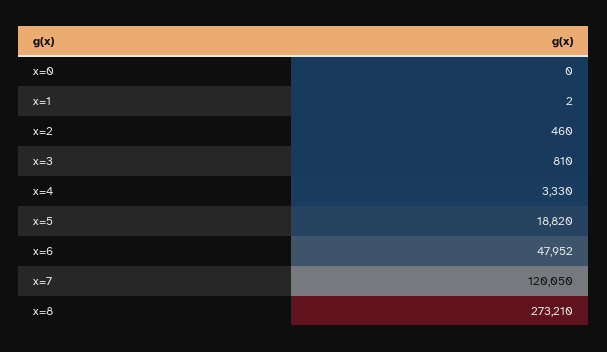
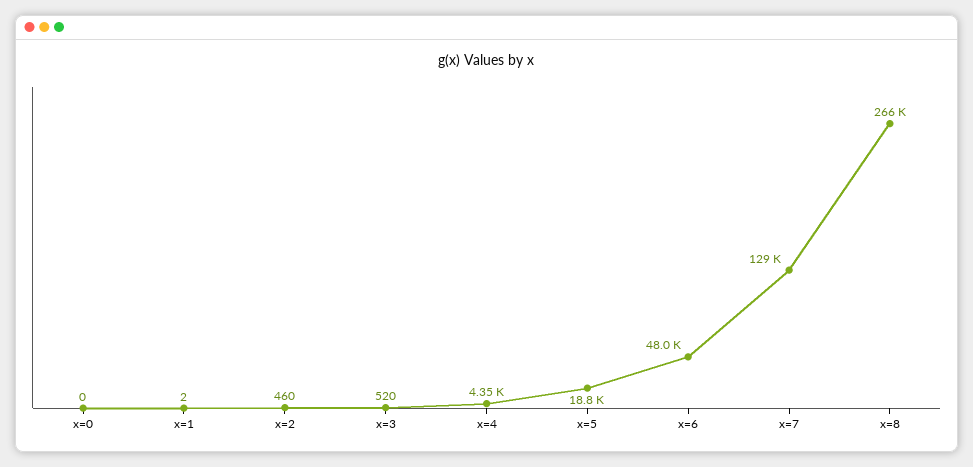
x=3: 810 -> 520
x=4: 3330 -> 4350
x=7: 120050 -> 129000
x=8: 273210 -> 266000

